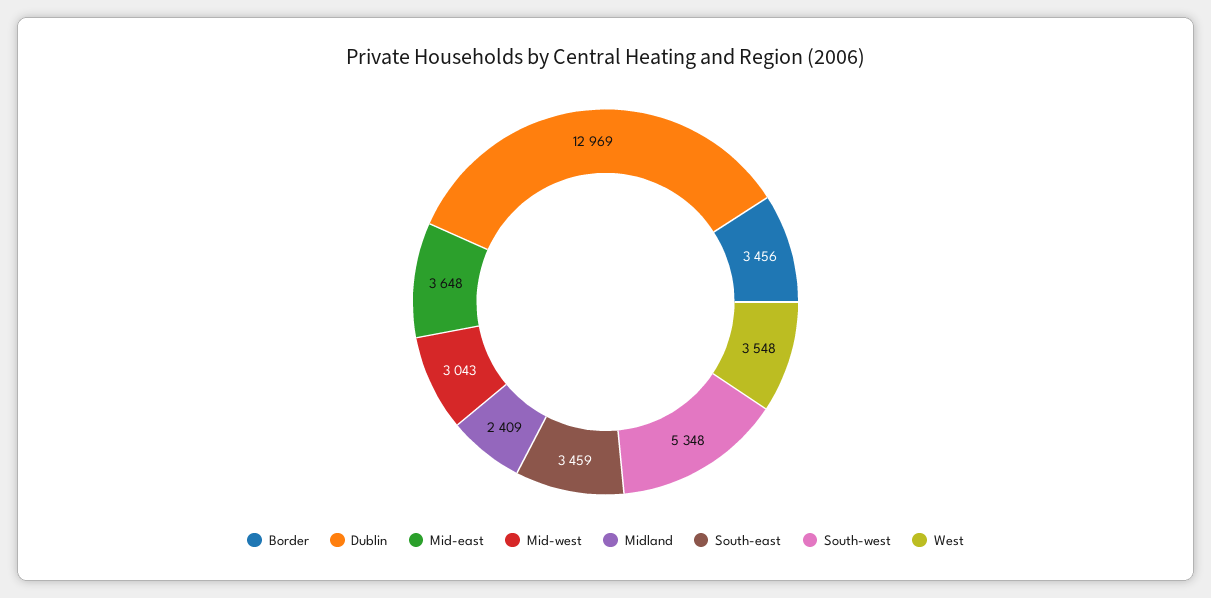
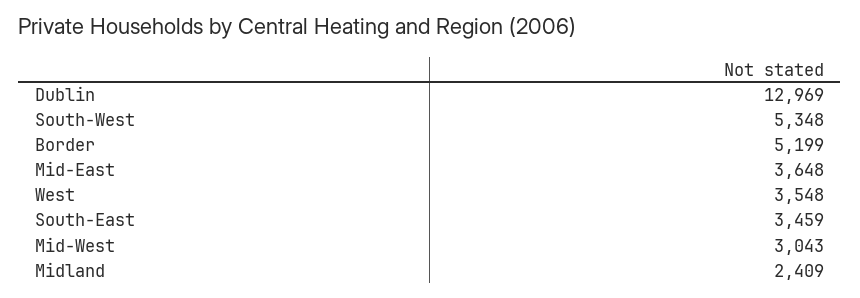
Border: 3456 -> 5199

